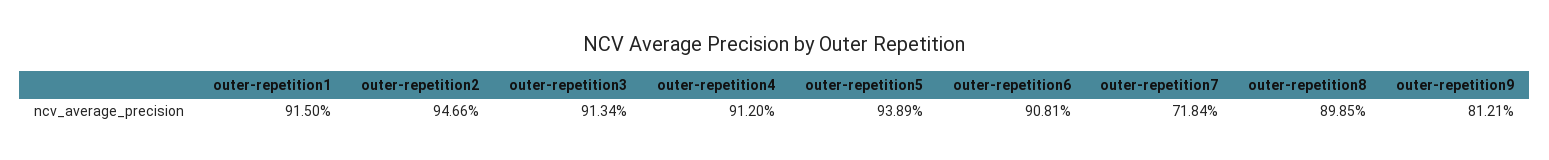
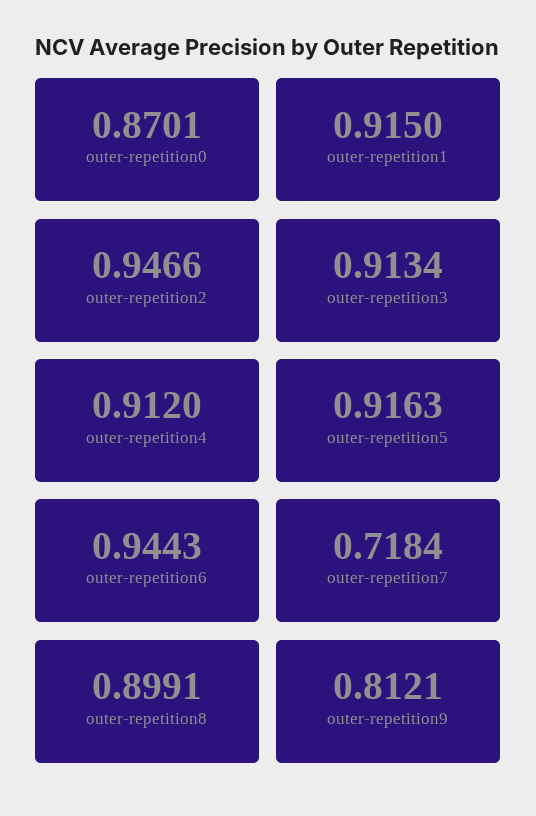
outer-repetition5: 0.9389 -> 0.9163
outer-repetition6: 0.9081 -> 0.9443
outer-repetition8: 0.8985 -> 0.8991
outer-repetition0: none -> 0.8701

